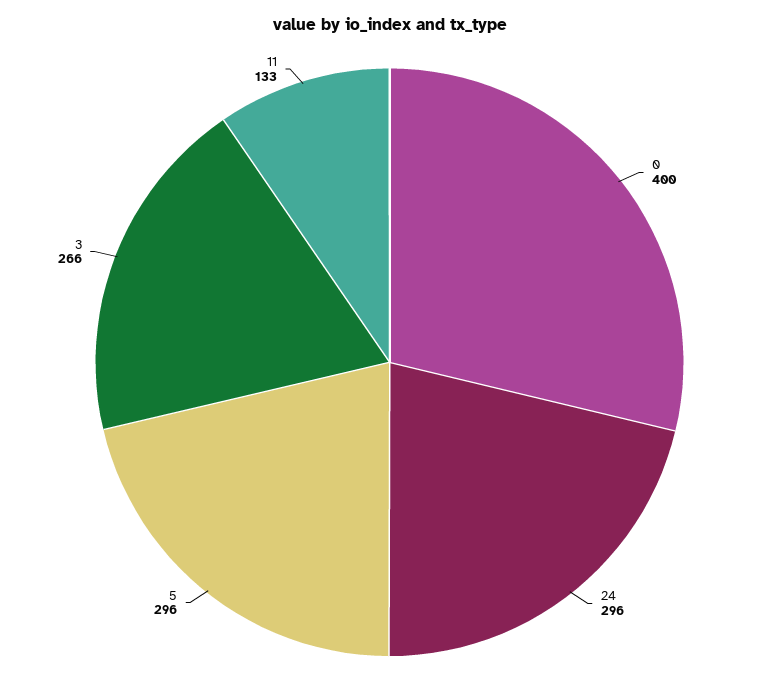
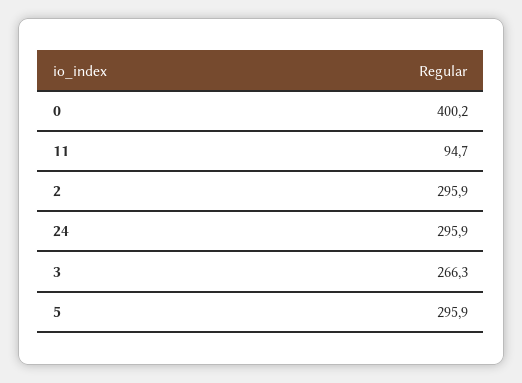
11: 133 -> 94.7
2: none -> 295.9

